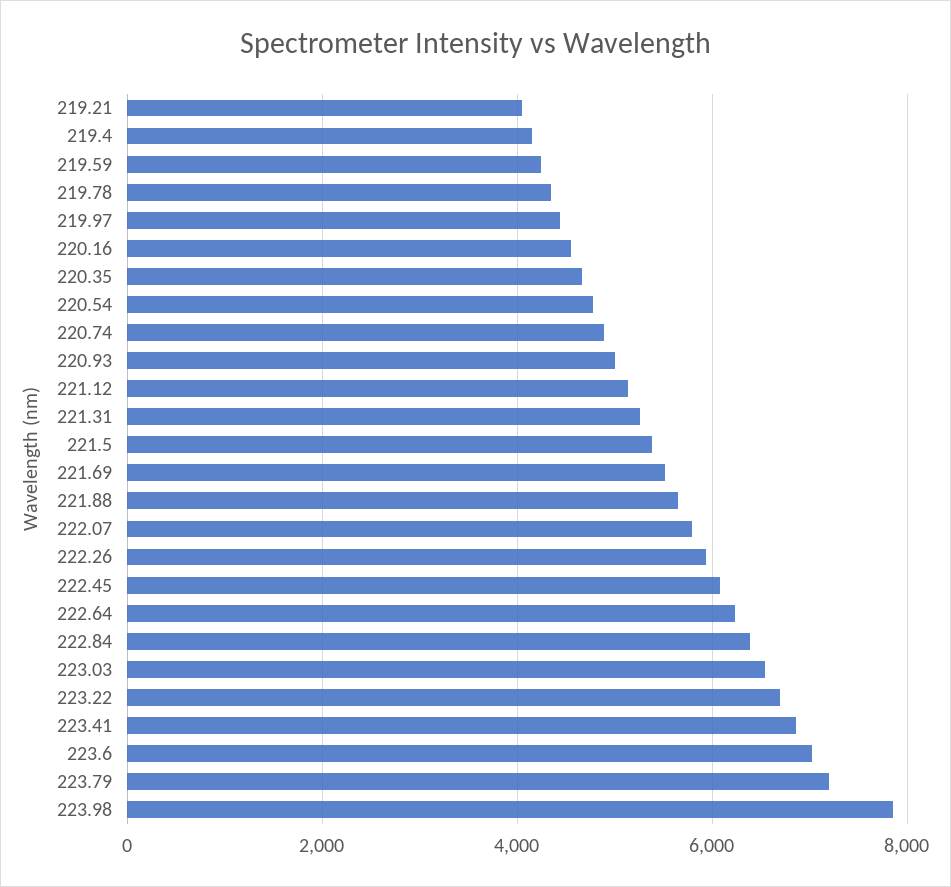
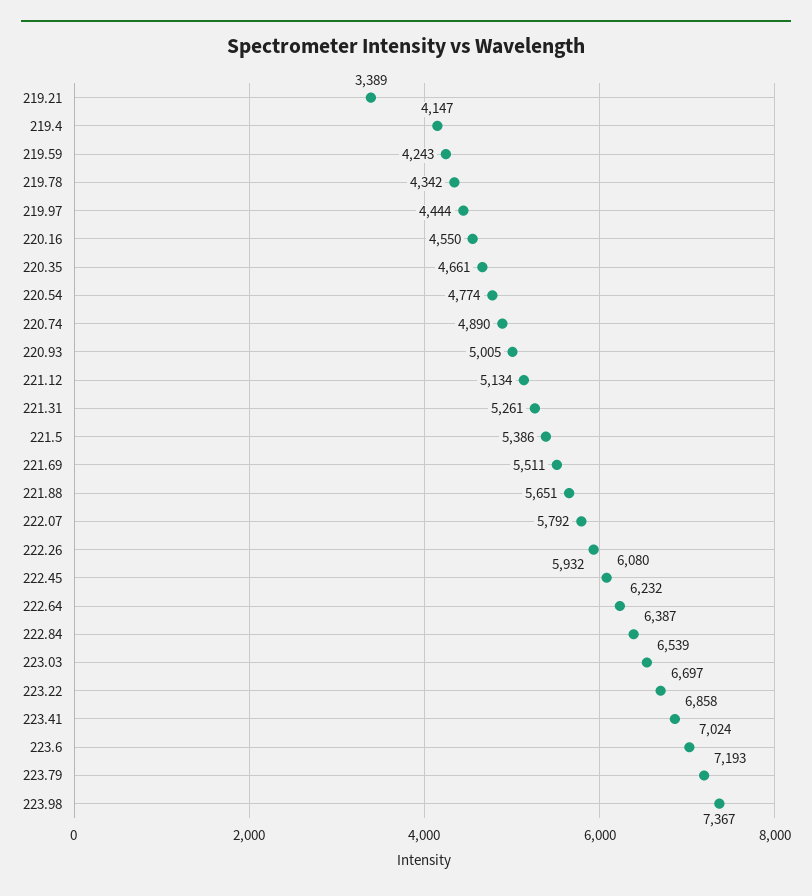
219.21: 4000 -> 3389
223.98: 7800 -> 7367

